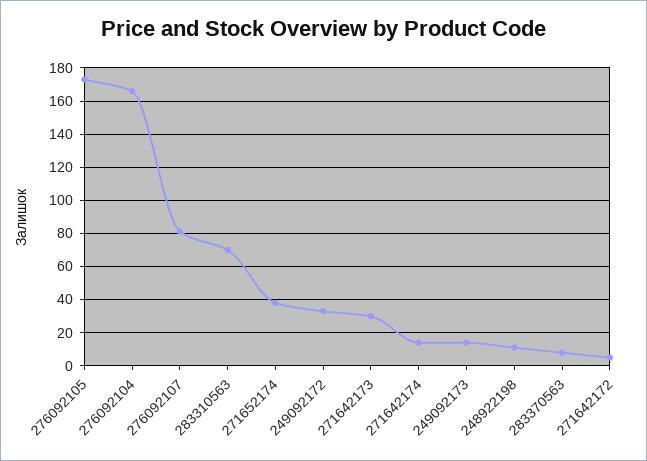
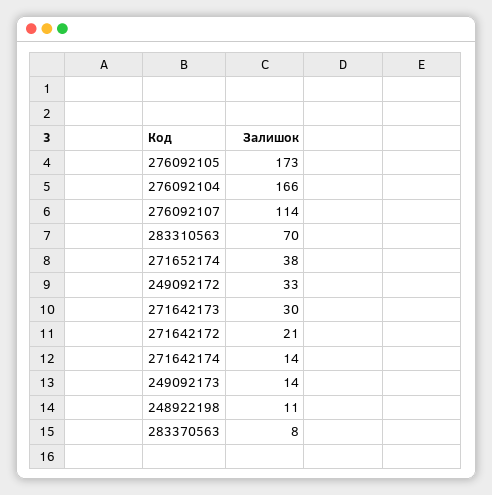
276092107: 80 -> 114
271642172: 5 -> 21

